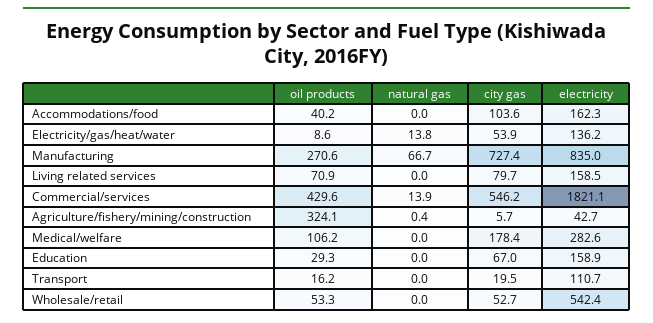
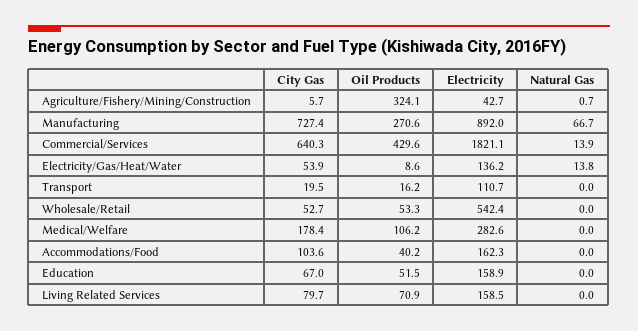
electricity, Manufacturing: 835 -> 892
city gas, Commercial/services: 546.2 -> 640.3
natural gas, Agriculture/fishery/mining/construction: 0.4 -> 0.7
oil products, Education: 29.3 -> 51.5

